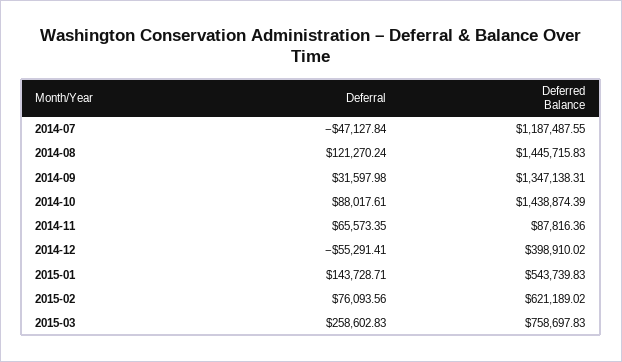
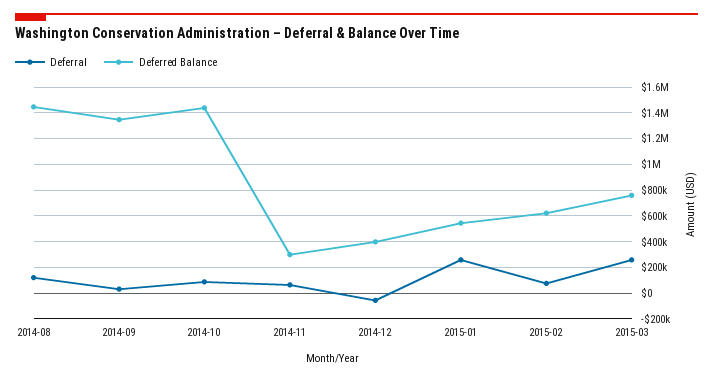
Deferral, 2014-07: -47127.84 -> none
Deferred Balance, 2014-07: 1187487.55 -> none
Deferred Balance, 2014-11: 87816.36 -> 300000
Deferral, 2015-01: 143728.71 -> 250000

